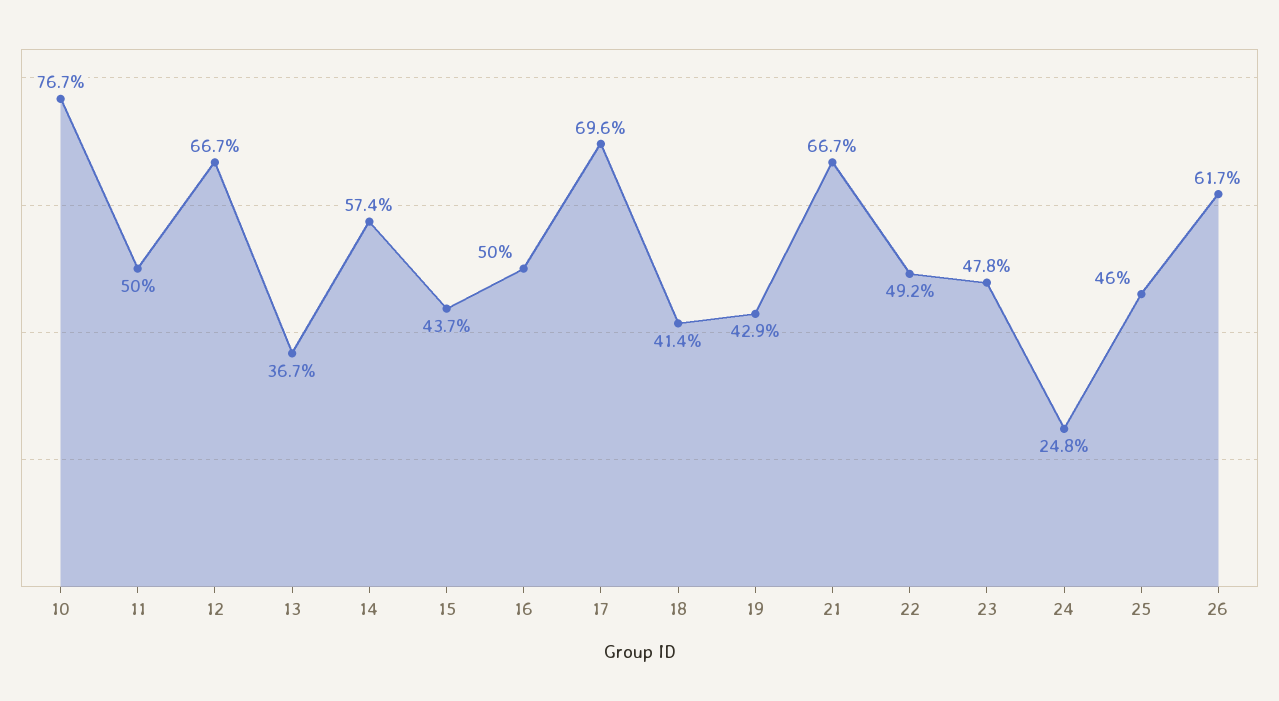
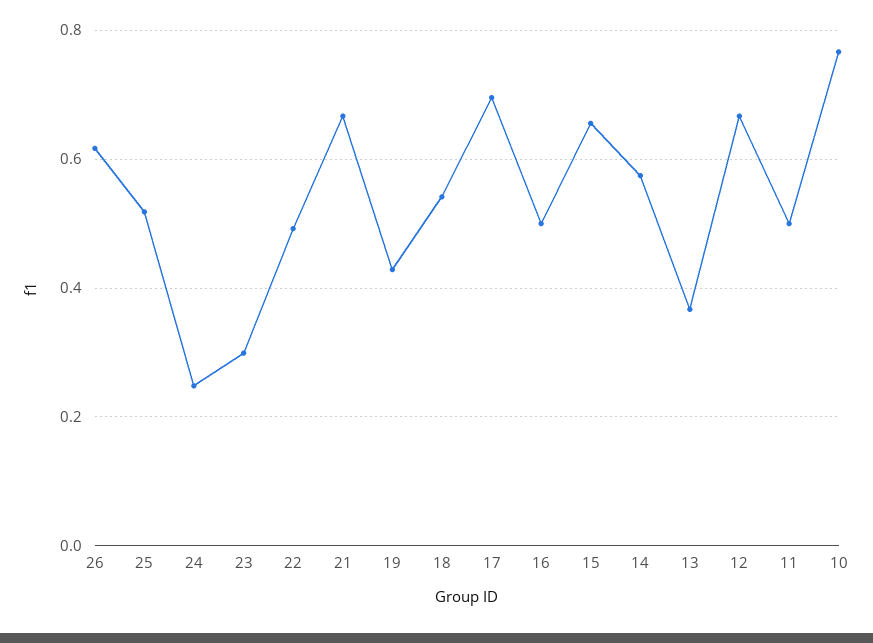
15: 0.437 -> 0.66
18: 0.414 -> 0.54
23: 0.478 -> 0.3
25: 0.46 -> 0.52

